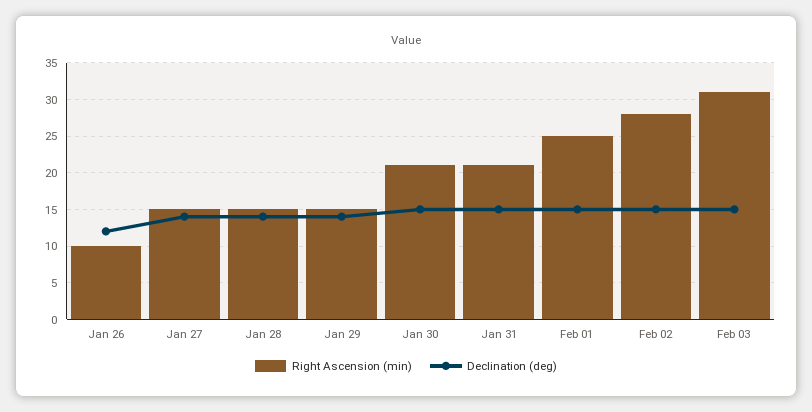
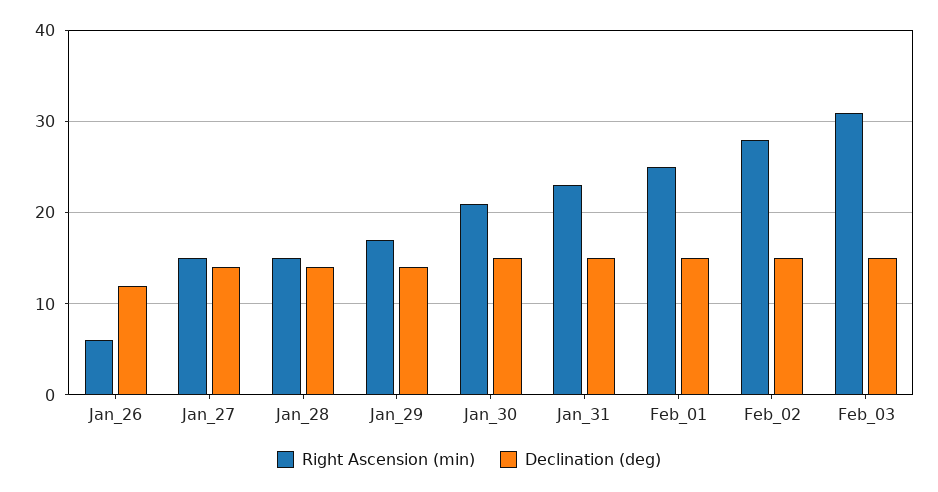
Right Ascension (min), Jan 26: 10 -> 6
Right Ascension (min), Jan 29: 15 -> 17
Right Ascension (min), Jan 31: 21 -> 23

